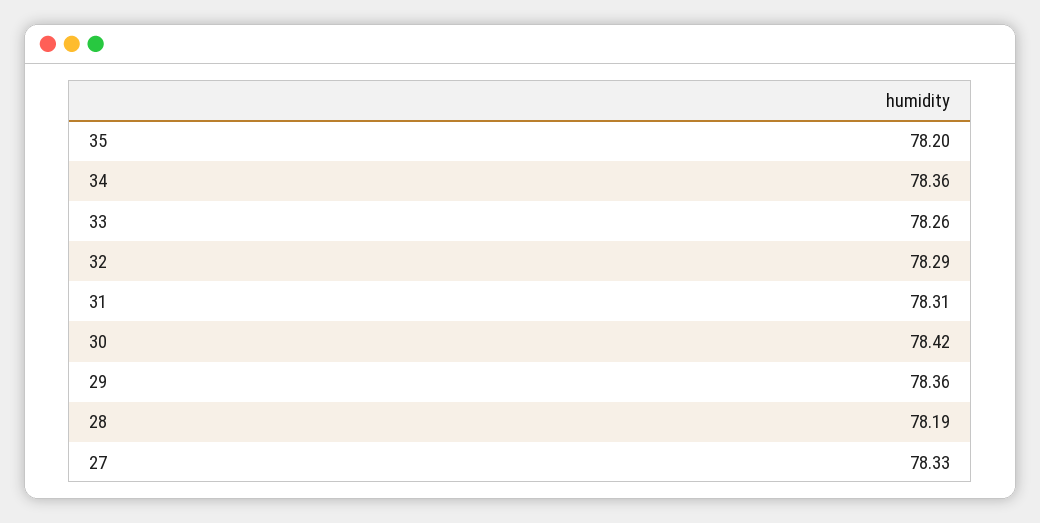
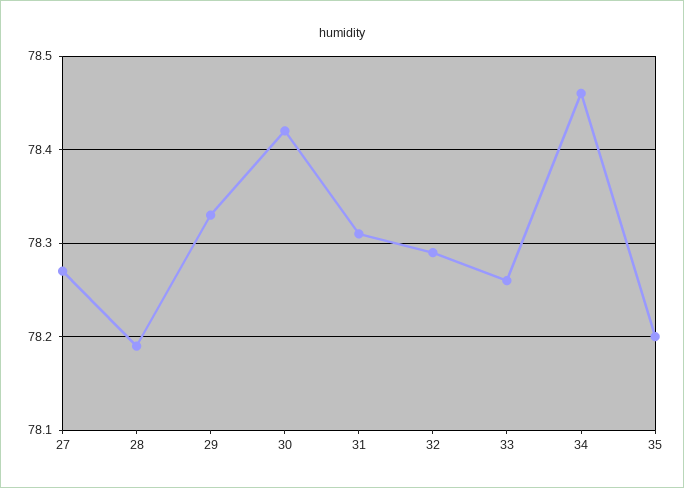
34: 78.36 -> 78.46
29: 78.36 -> 78.33
27: 78.33 -> 78.27

